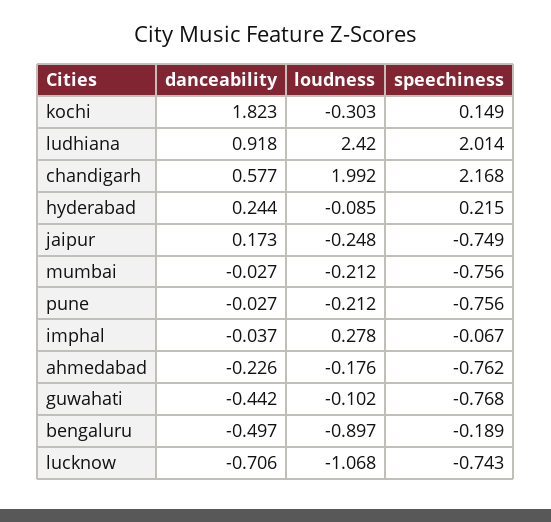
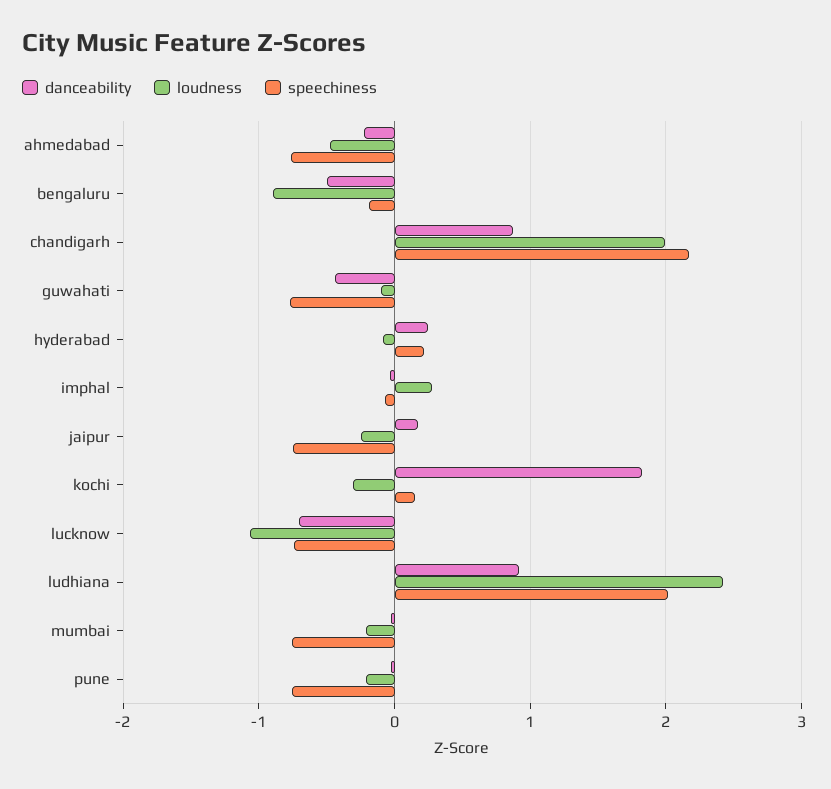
danceability, chandigarh: 0.577 -> 0.9
loudness, ahmedabad: -0.176 -> -0.5

